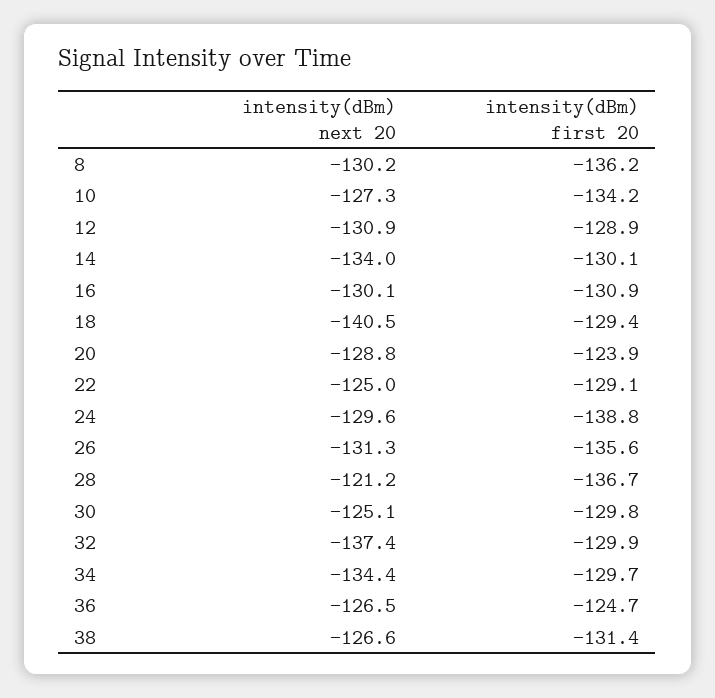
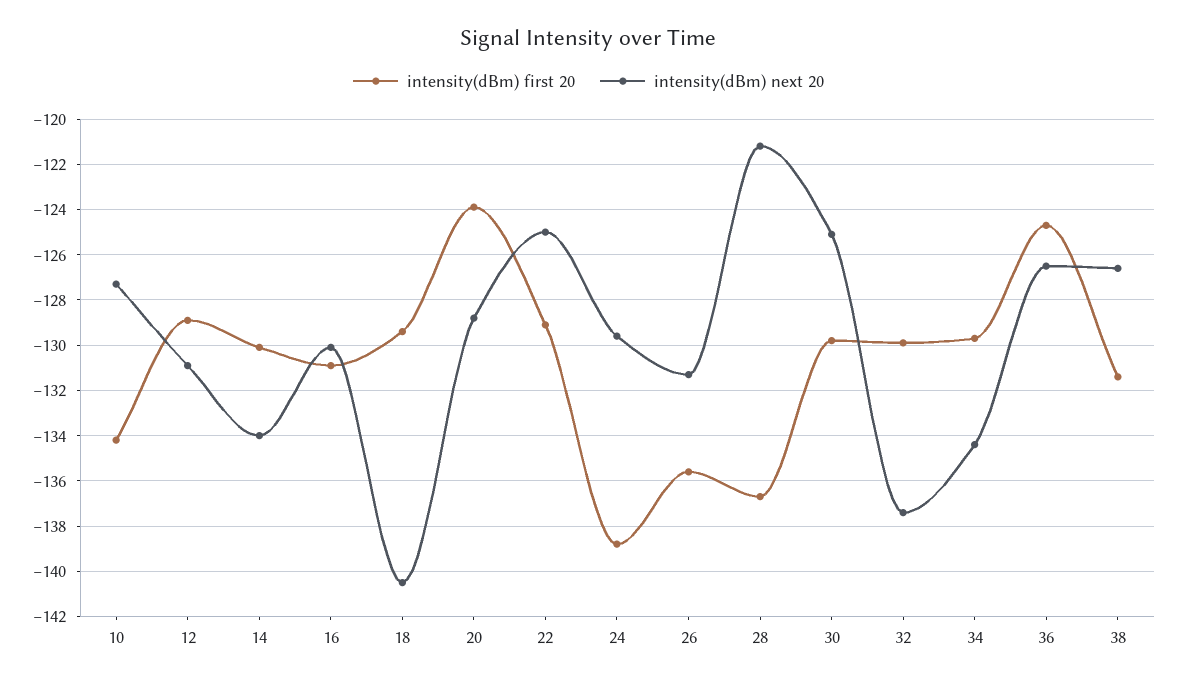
intensity(dBm) next 20, 8: -130.2 -> none
intensity(dBm) first 20, 8: -136.2 -> none

